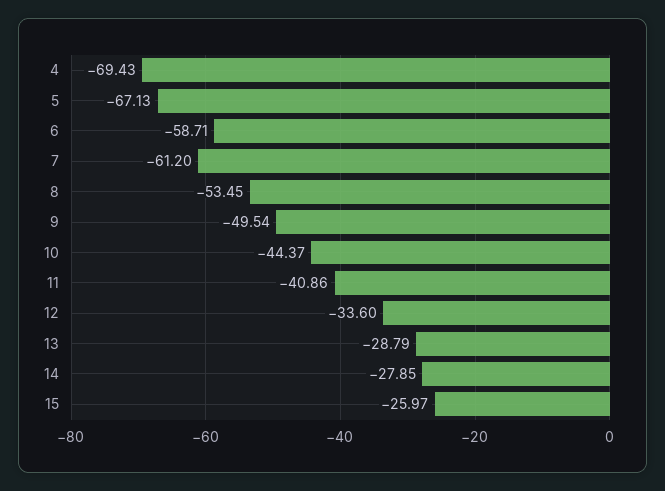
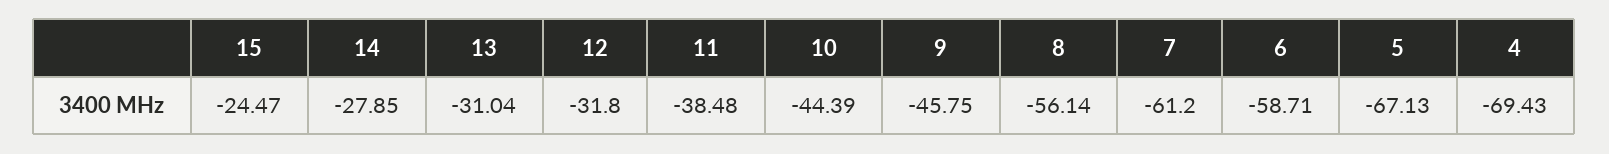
8: -53.45 -> -56.14
9: -49.54 -> -45.75
10: -44.37 -> -44.39
11: -40.86 -> -38.48
12: -33.6 -> -31.8
13: -28.79 -> -31.04
15: -25.97 -> -24.47

